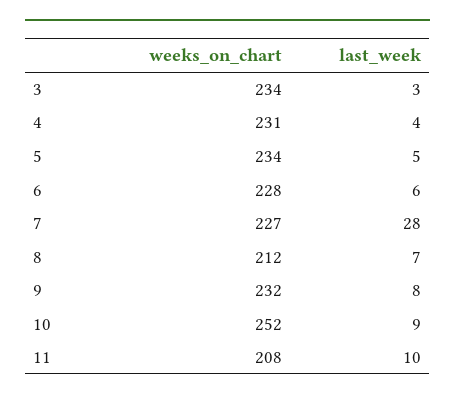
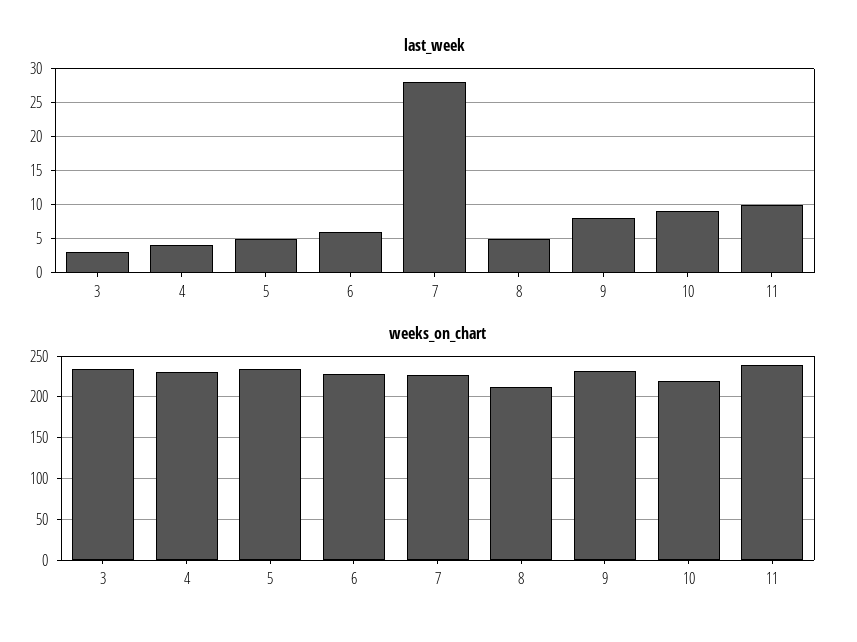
last_week, 8: 7 -> 5
weeks_on_chart, 10: 252 -> 220
weeks_on_chart, 11: 208 -> 240

